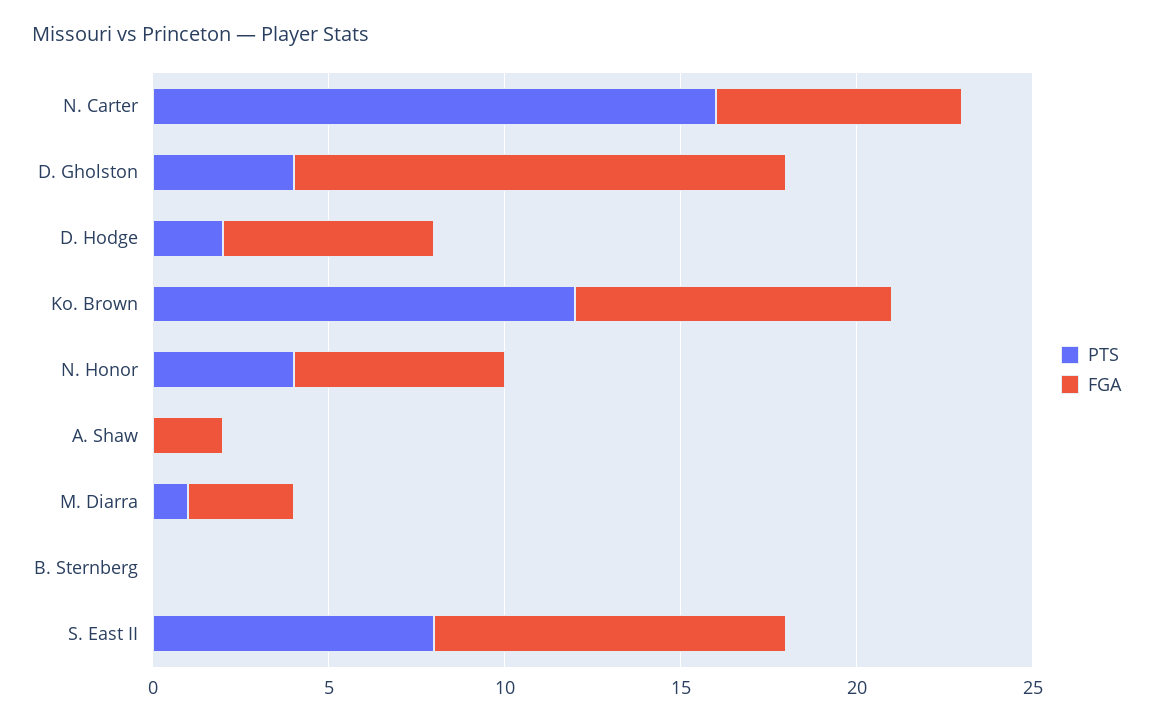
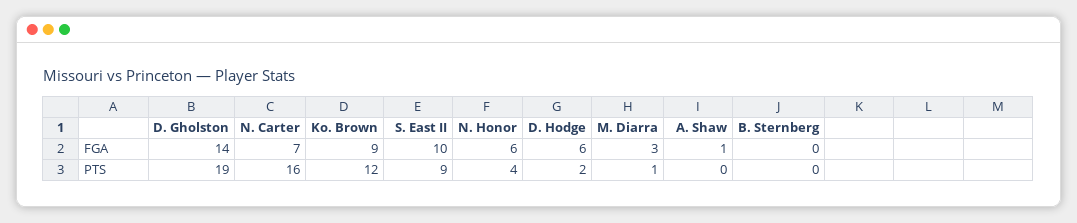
PTS, D. Gholston: 4 -> 19
FGA, A. Shaw: 2 -> 1
PTS, S. East II: 8 -> 9

